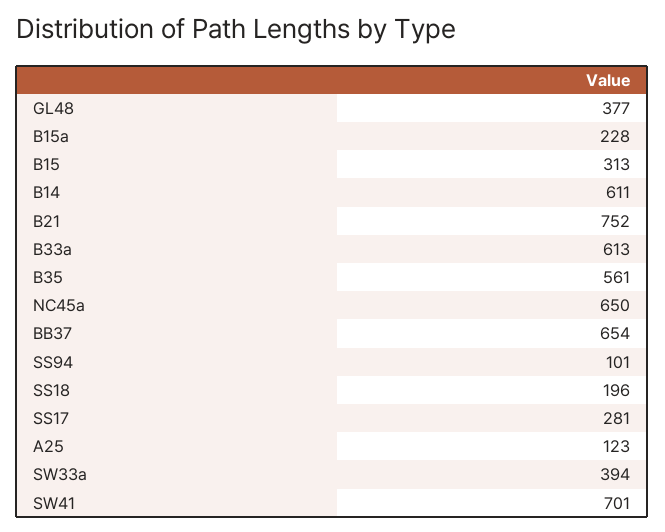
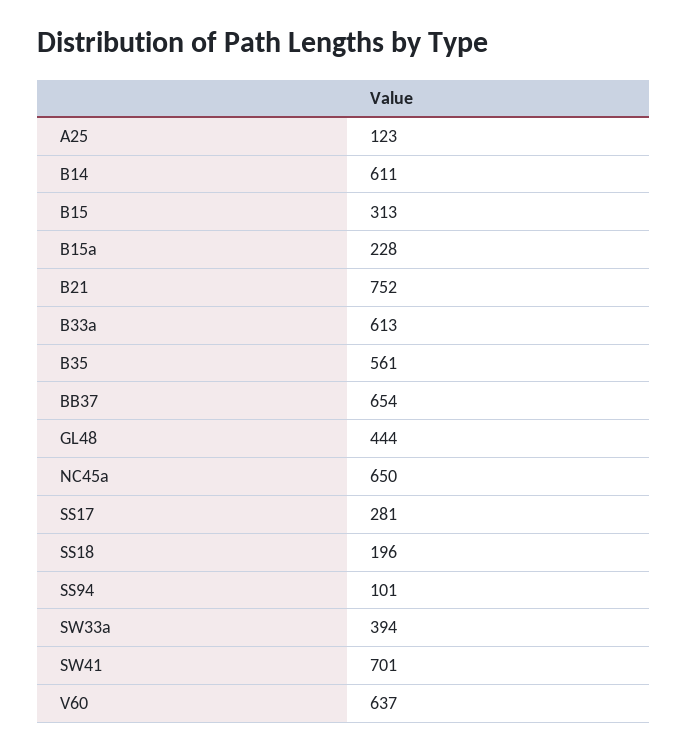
GL48: 377 -> 444
V60: none -> 637

